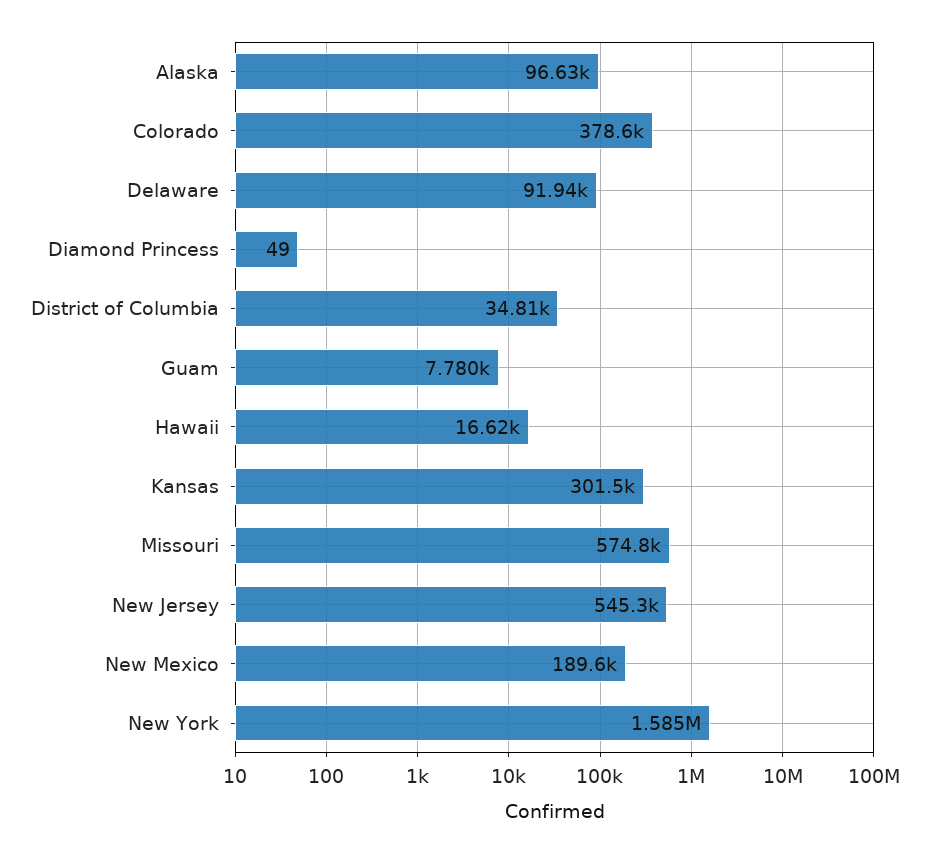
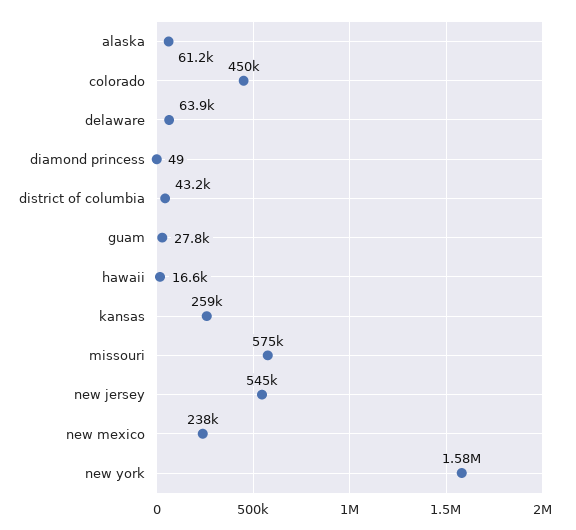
Alaska: 96630 -> 61200
Colorado: 378600 -> 450000
Delaware: 91940 -> 63900
District of Columbia: 34810 -> 43200
Guam: 7780 -> 27800
Kansas: 301500 -> 259000
New Mexico: 189600 -> 238000

